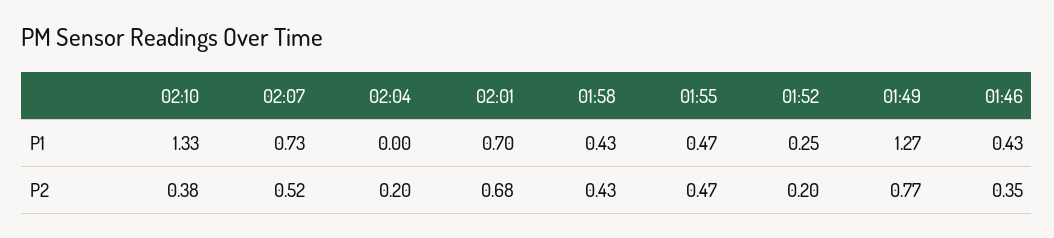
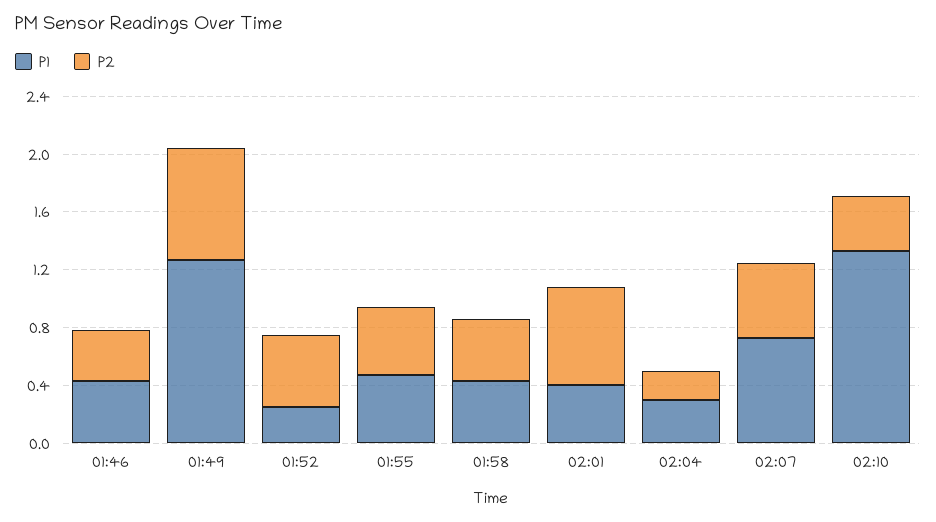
P1, 02:04: 0 -> 0.3
P1, 02:01: 0.7 -> 0.4
P2, 01:52: 0.2 -> 0.5

